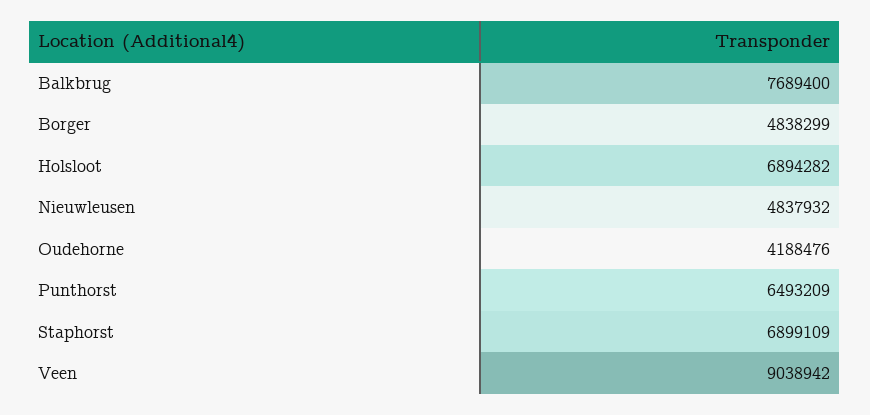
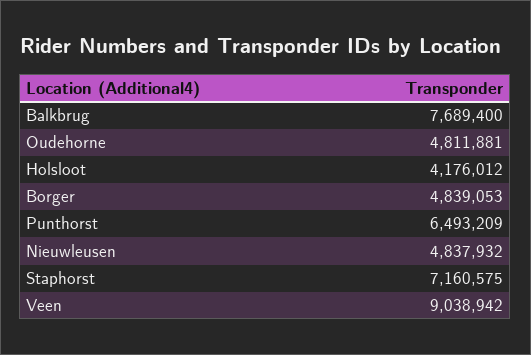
Borger: 4838299 -> 4839053
Holsloot: 6894282 -> 4176012
Oudehorne: 4188476 -> 4811881
Staphorst: 6899109 -> 7160575

